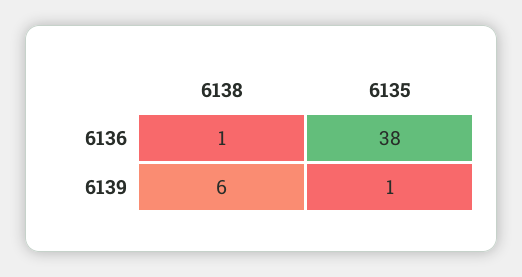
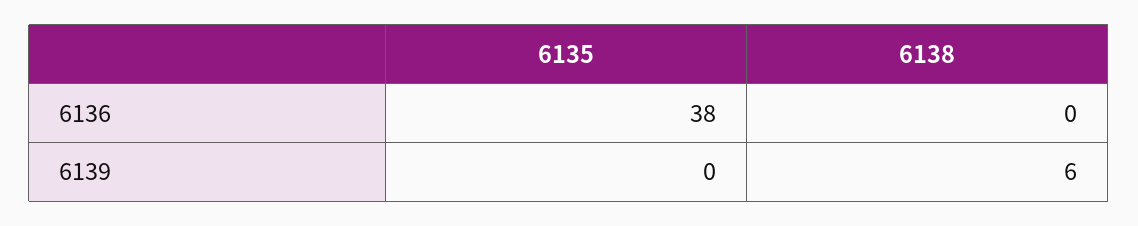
6138, 6136: 1 -> 0
6135, 6139: 1 -> 0

